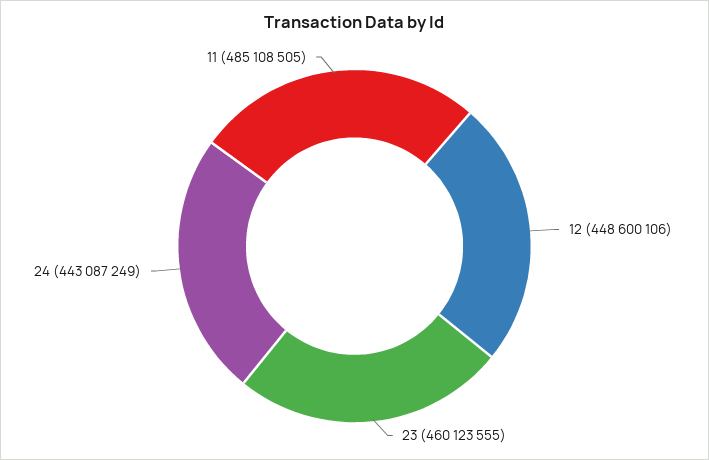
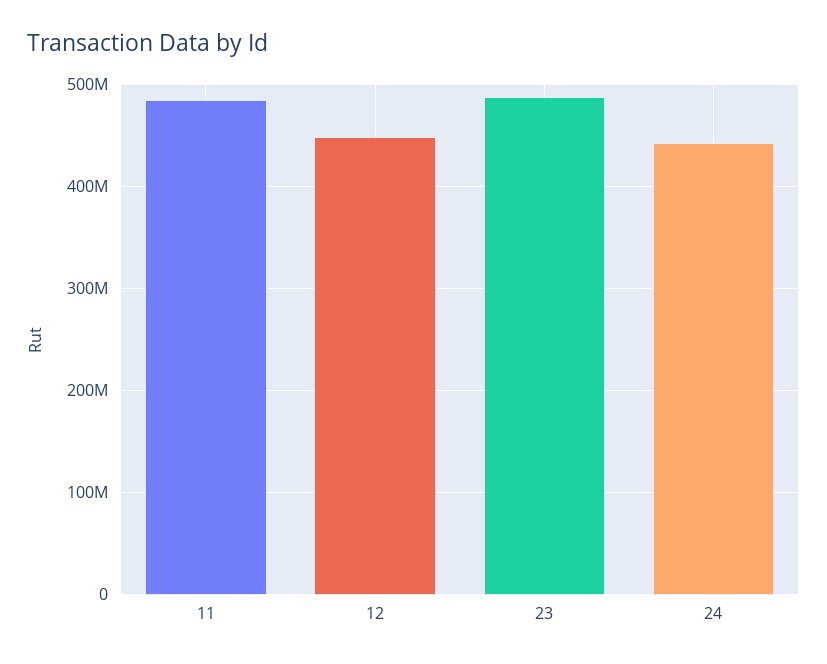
23: 460123555 -> 490000000

